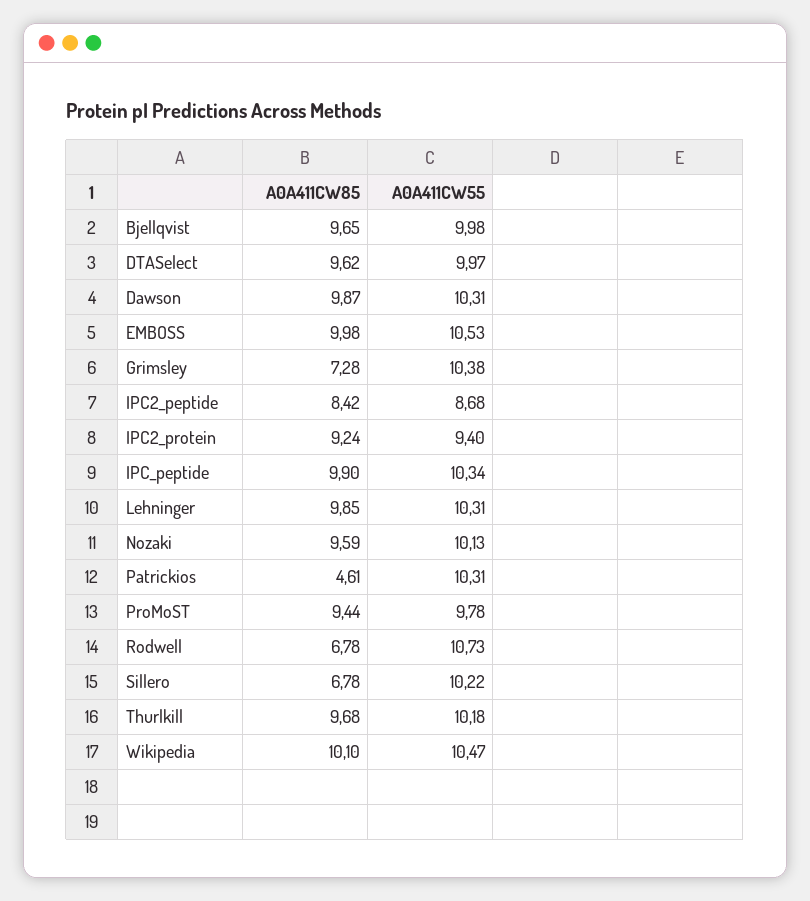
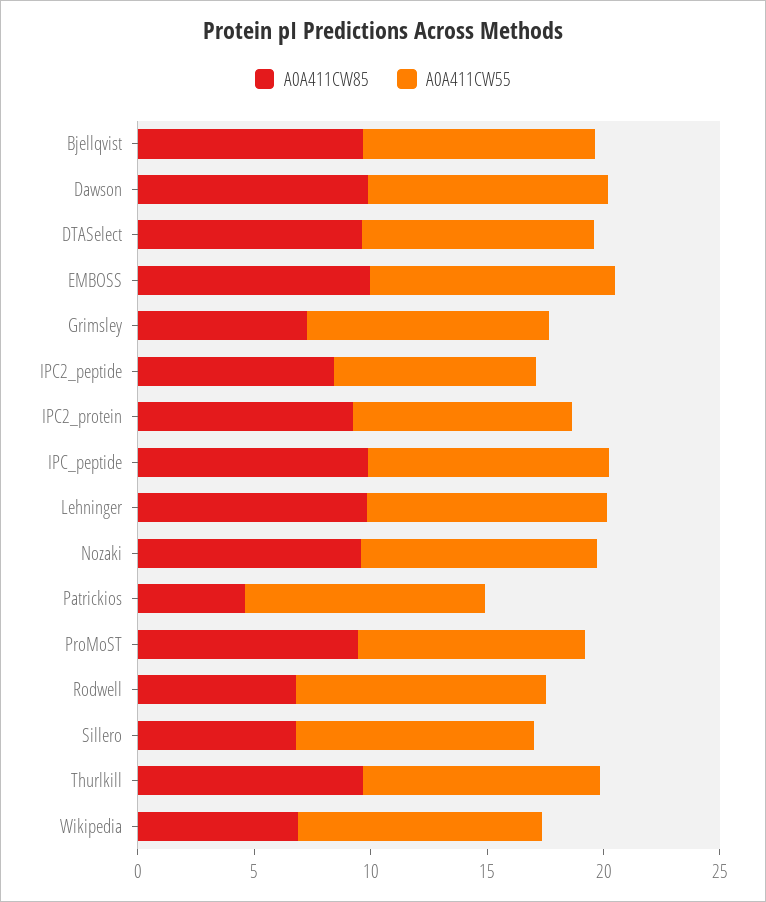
A0A411CW85, Wikipedia: 10.1 -> 7

